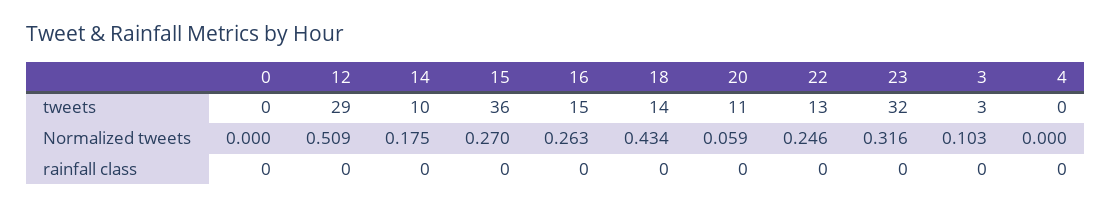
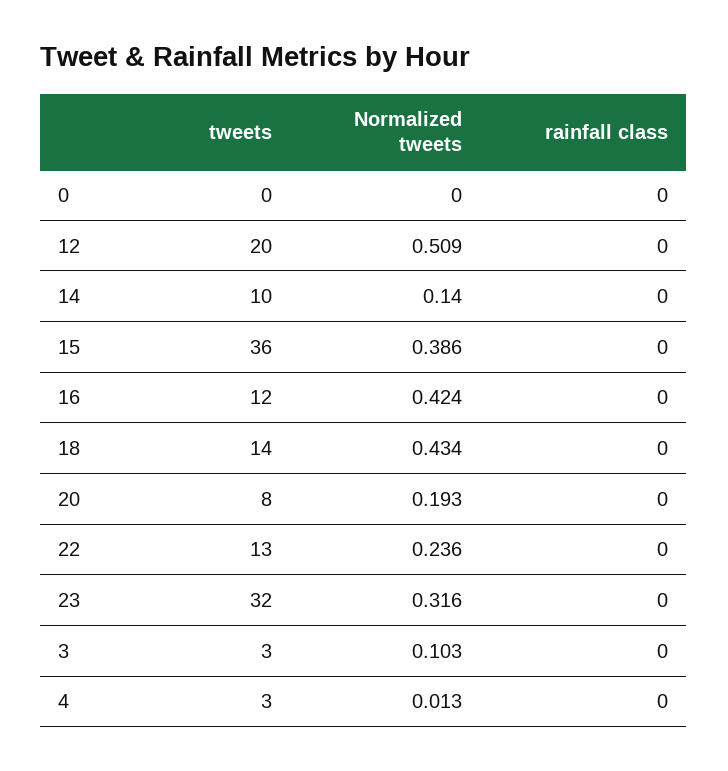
12, tweets: 29 -> 20
16, tweets: 15 -> 12
20, tweets: 11 -> 8
4, tweets: 0 -> 3
14, Normalized tweets: 0.175 -> 0.14
15, Normalized tweets: 0.27 -> 0.386
16, Normalized tweets: 0.263 -> 0.424
20, Normalized tweets: 0.059 -> 0.193
22, Normalized tweets: 0.246 -> 0.236
4, Normalized tweets: 0 -> 0.013

